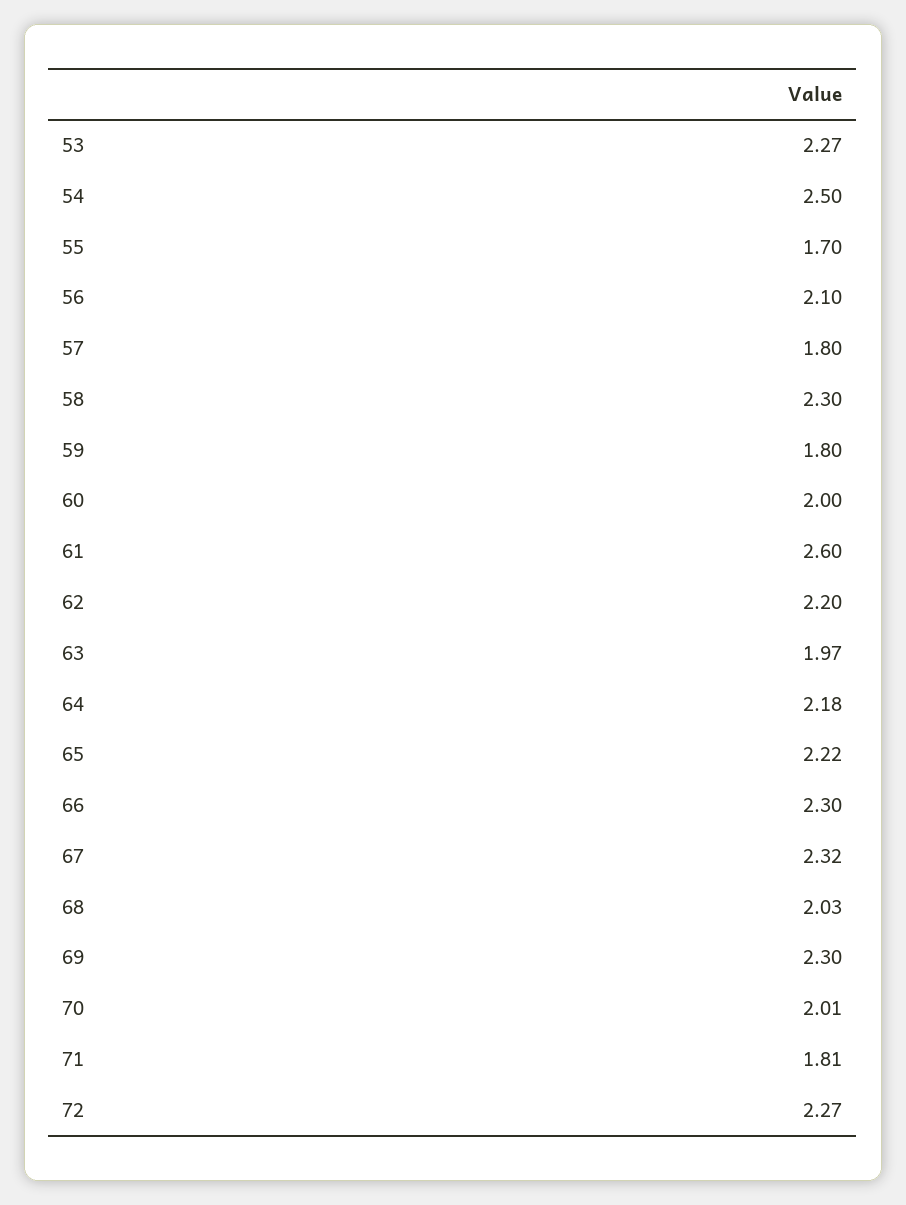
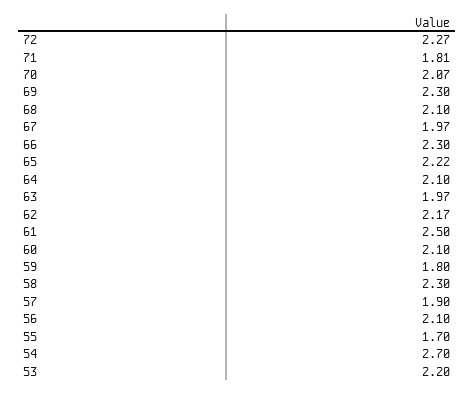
53: 2.27 -> 2.2
54: 2.5 -> 2.7
57: 1.8 -> 1.9
60: 2 -> 2.1
61: 2.6 -> 2.5
62: 2.2 -> 2.17
64: 2.18 -> 2.1
67: 2.32 -> 1.97
68: 2.03 -> 2.1
70: 2.01 -> 2.07

